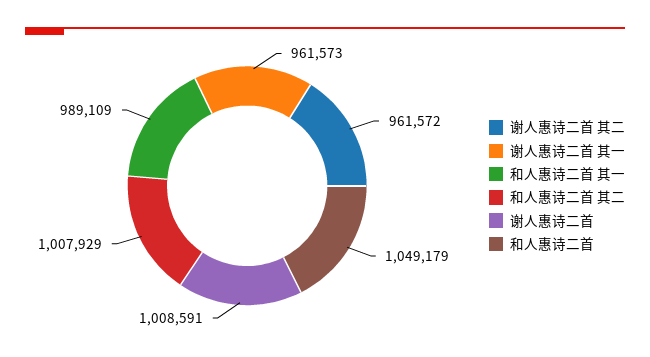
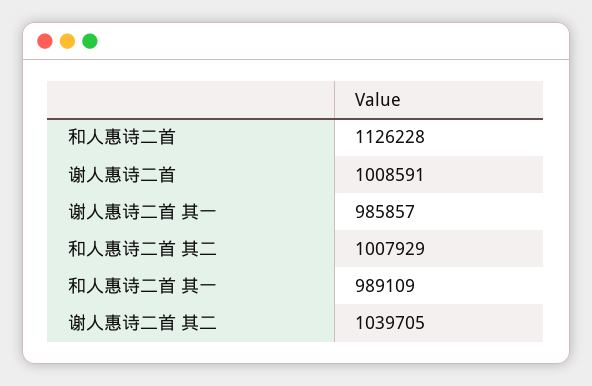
谢人惠诗二首 其二: 961572 -> 1039705
谢人惠诗二首 其一: 961573 -> 985857
和人惠诗二首: 1049179 -> 1126228

